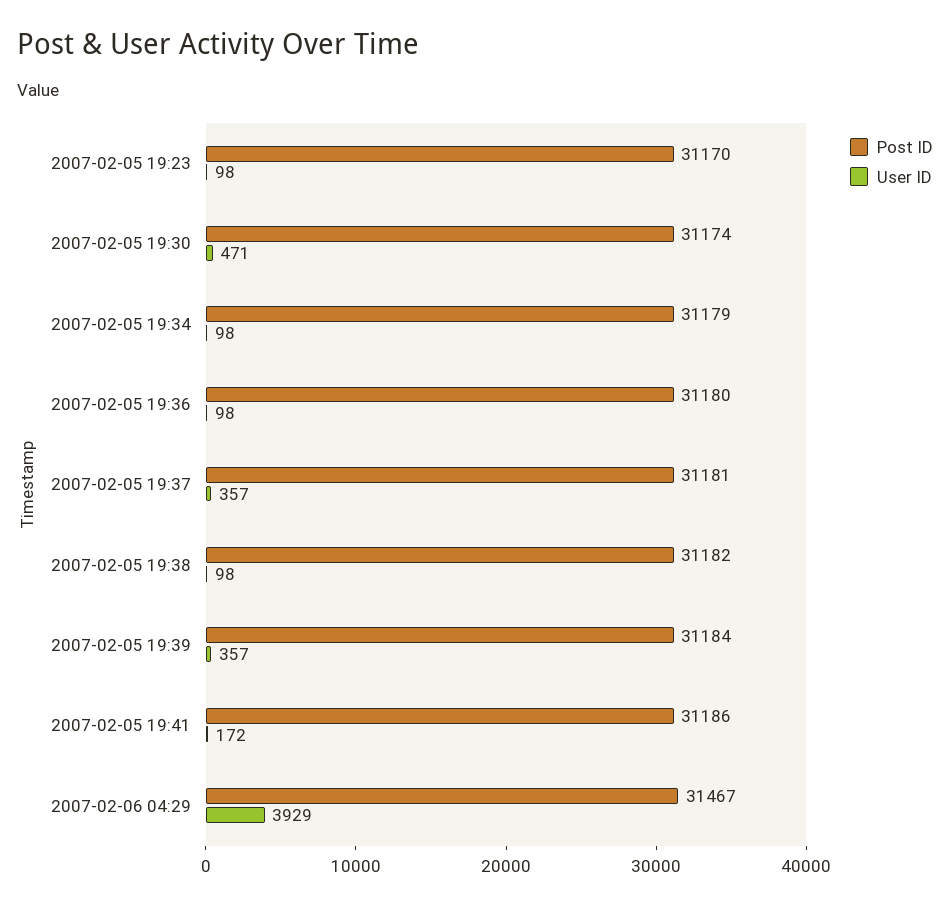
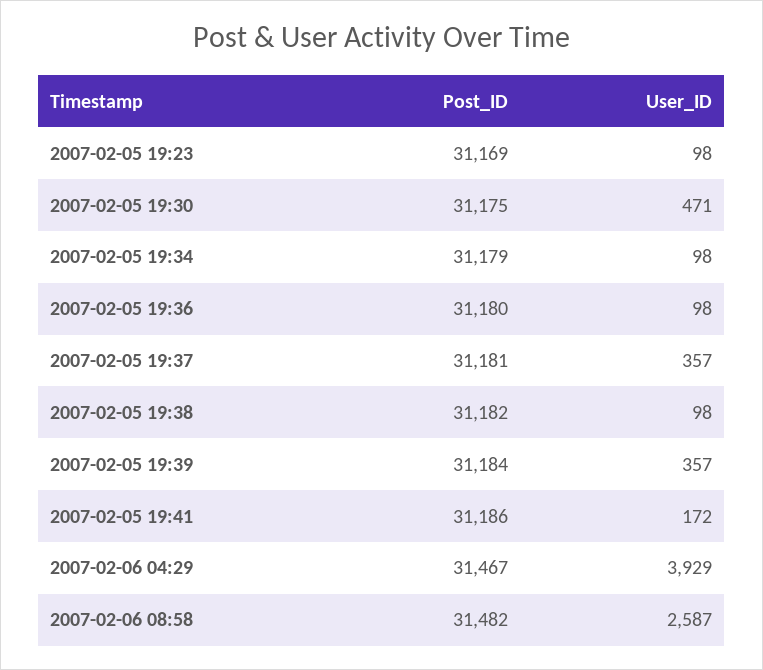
Post ID, 2007-02-05 19:23: 31170 -> 31169
Post ID, 2007-02-05 19:30: 31174 -> 31175
Post ID, 2007-02-06 08:58: none -> 31482
User ID, 2007-02-06 08:58: none -> 2587

